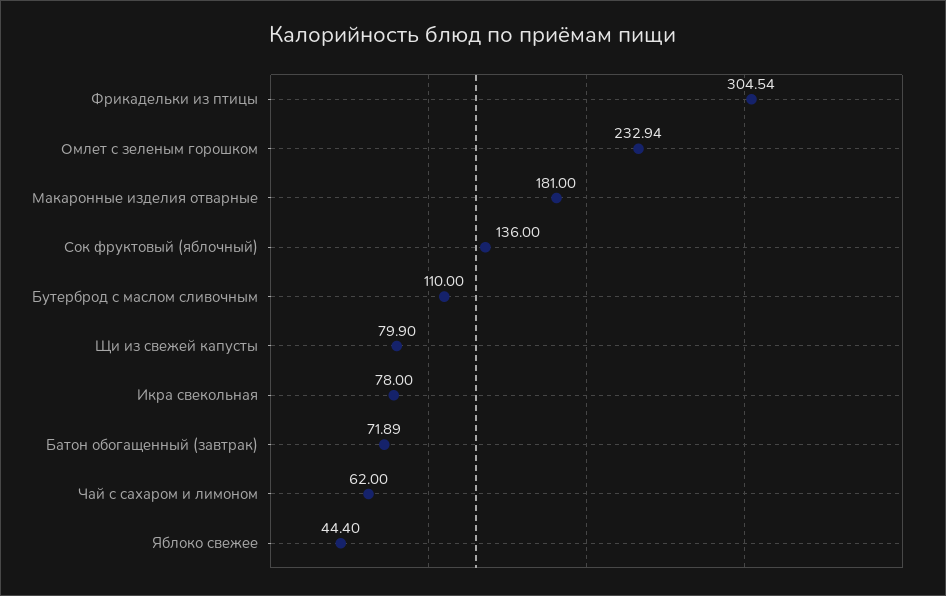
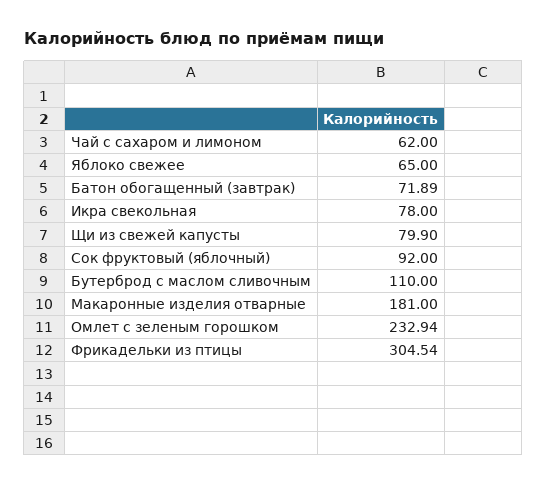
Сок фруктовый (яблочный): 136 -> 92
Яблоко свежее: 44.4 -> 65

